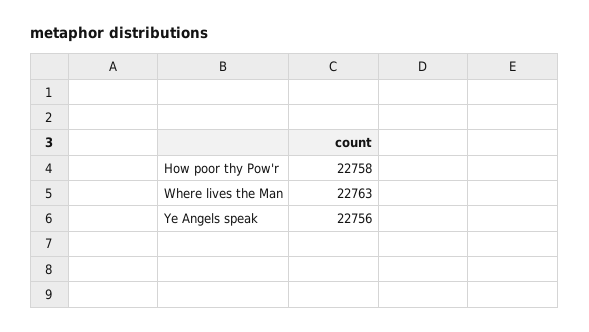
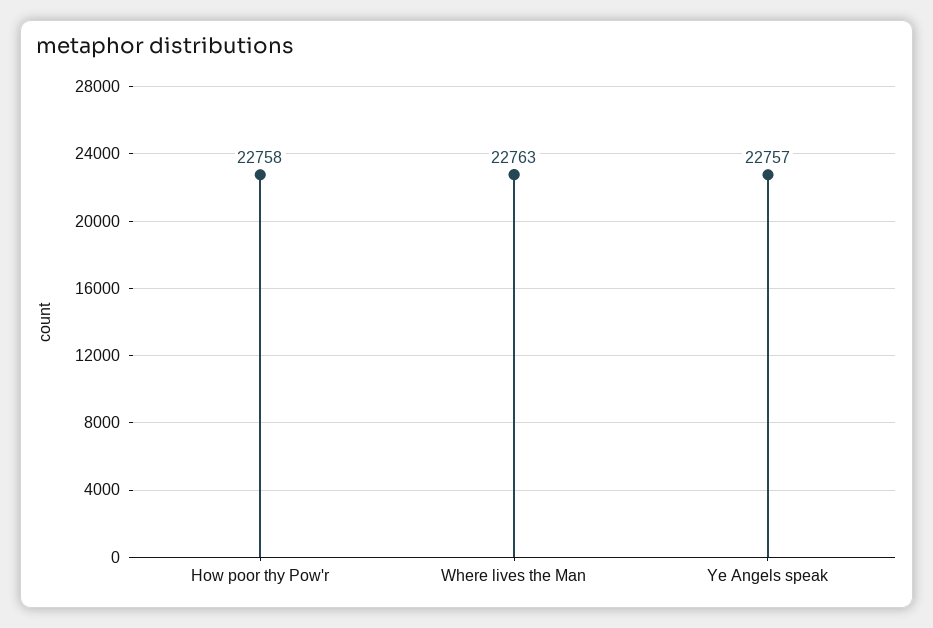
Ye Angels speak: 22756 -> 22757

